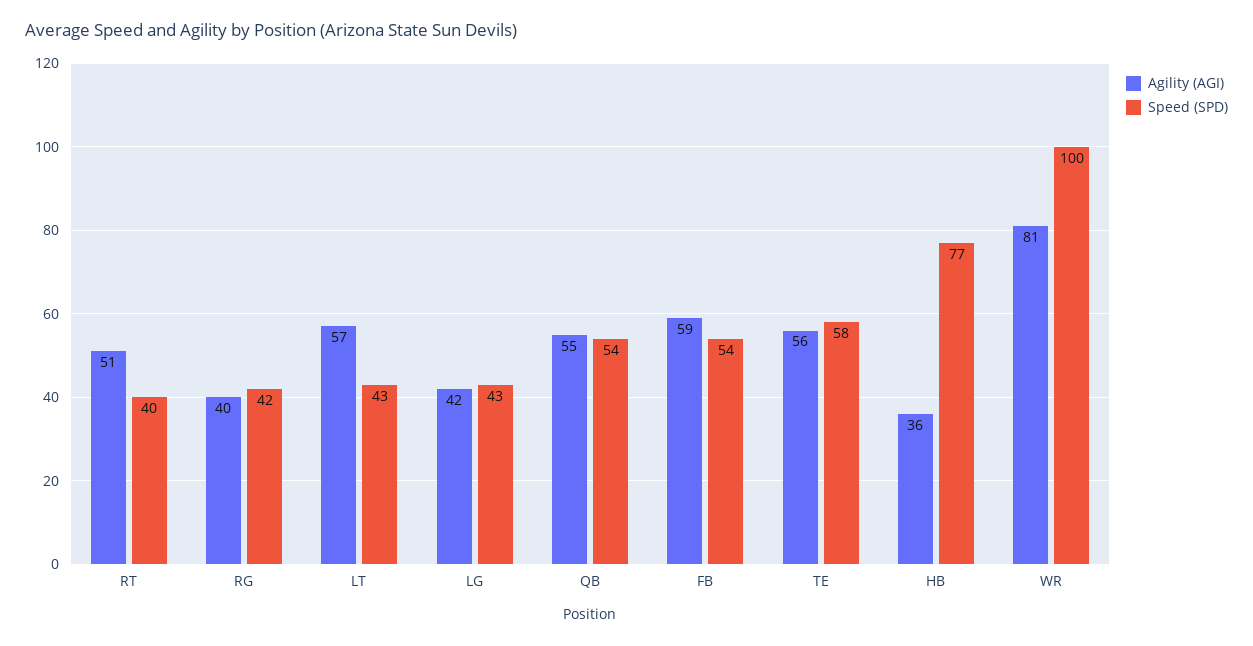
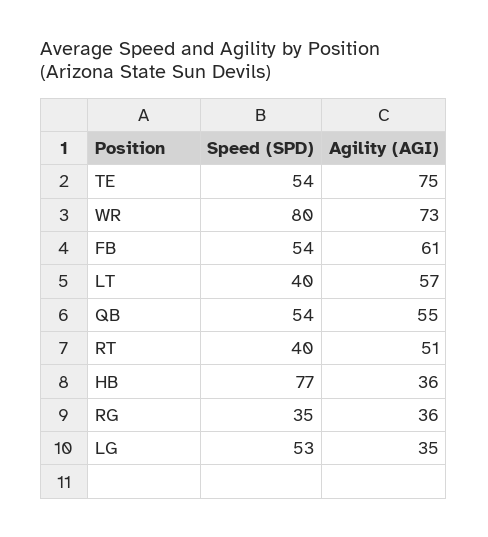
Agility (AGI), RG: 40 -> 36
Speed (SPD), RG: 42 -> 35
Speed (SPD), LT: 43 -> 40
Agility (AGI), LG: 42 -> 35
Speed (SPD), LG: 43 -> 53
Agility (AGI), FB: 59 -> 61
Agility (AGI), TE: 56 -> 75
Speed (SPD), TE: 58 -> 54
Agility (AGI), WR: 81 -> 73
Speed (SPD), WR: 100 -> 80

